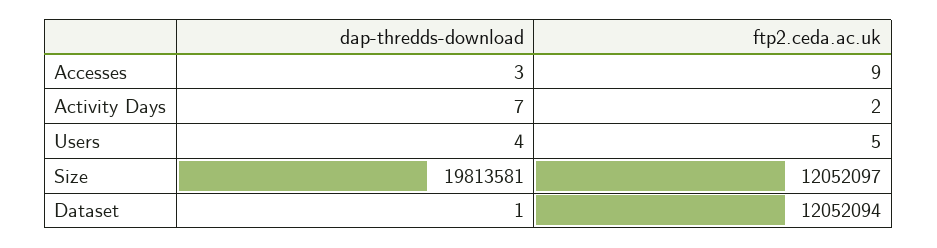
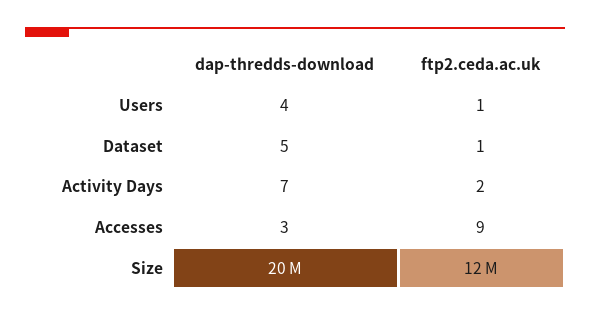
ftp2.ceda.ac.uk, Users: 5 -> 1
dap-thredds-download, Dataset: 1 -> 5
ftp2.ceda.ac.uk, Dataset: 12052094 -> 1

